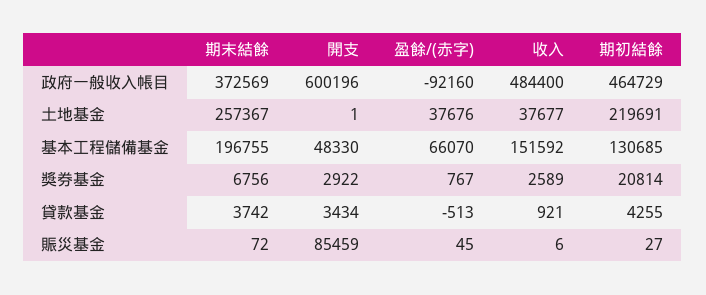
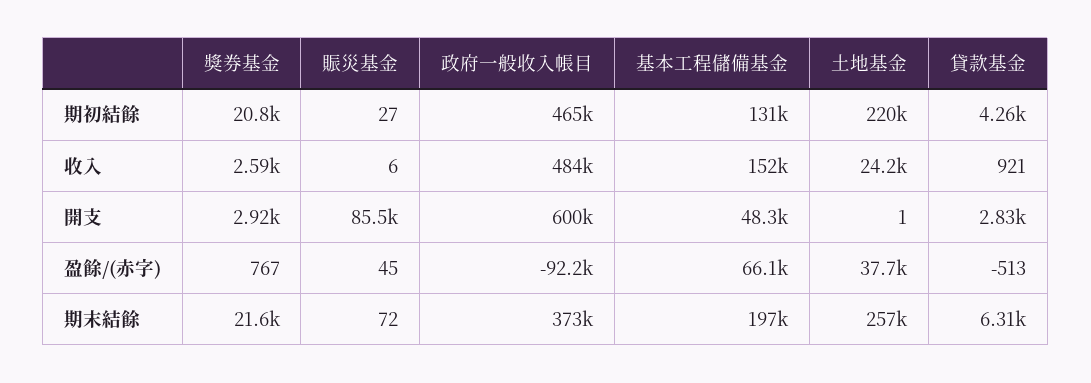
收入, 土地基金: 37677 -> 24200
期末結餘, 獎券基金: 6756 -> 21600
期末結餘, 貸款基金: 3742 -> 6310
開支, 貸款基金: 3434 -> 2830

